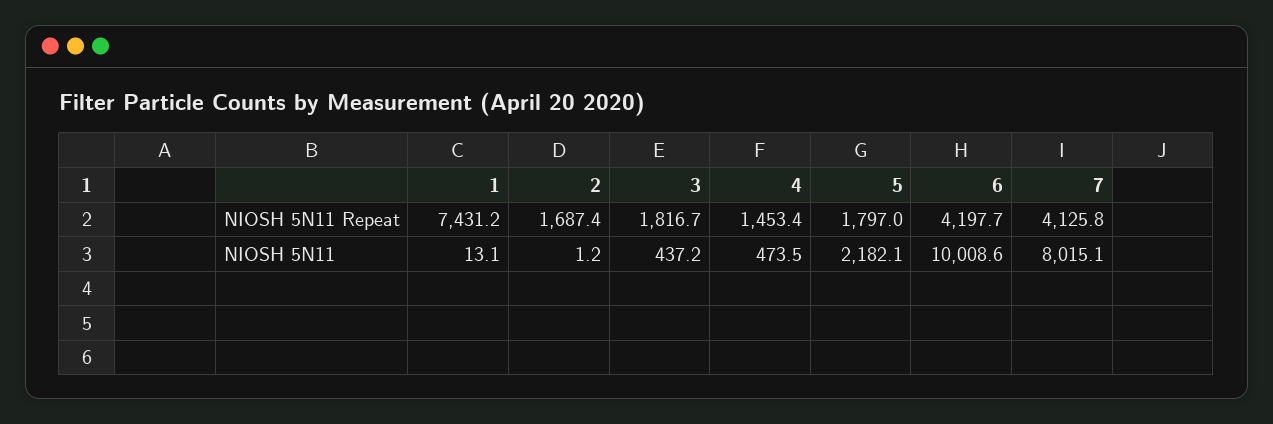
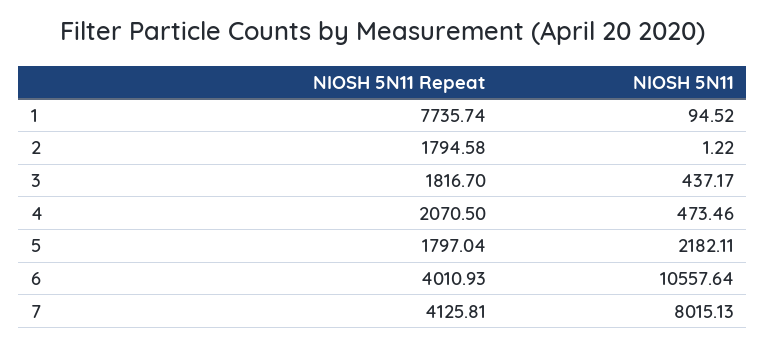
1, NIOSH 5N11 Repeat: 7431.2 -> 7735.74
2, NIOSH 5N11 Repeat: 1687.4 -> 1794.58
4, NIOSH 5N11 Repeat: 1453.4 -> 2070.5
6, NIOSH 5N11 Repeat: 4197.7 -> 4010.93
1, NIOSH 5N11: 13.1 -> 94.52
6, NIOSH 5N11: 10008.6 -> 10557.64

